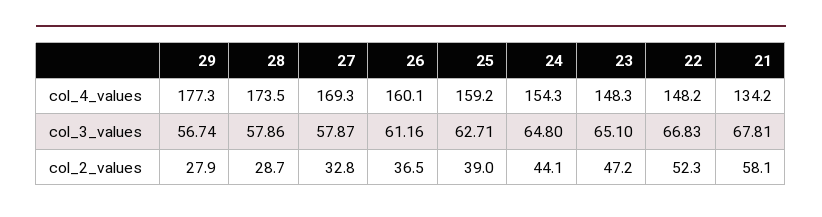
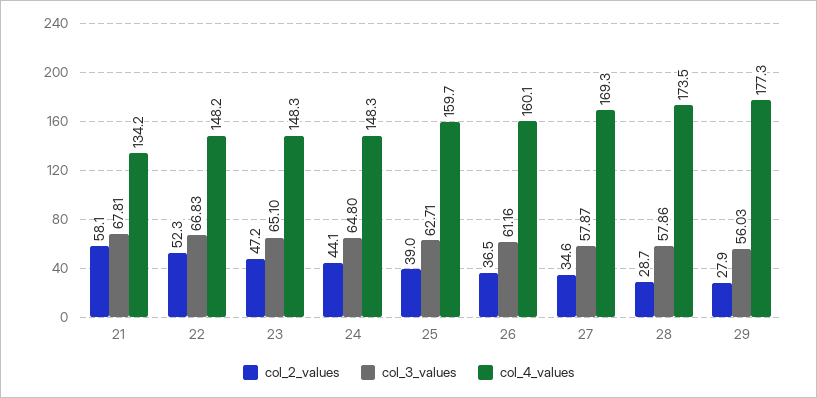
col_4_values, 25: 159.2 -> 159.7
col_4_values, 24: 154.3 -> 148.3
col_3_values, 29: 56.74 -> 56.03
col_2_values, 27: 32.8 -> 34.6

